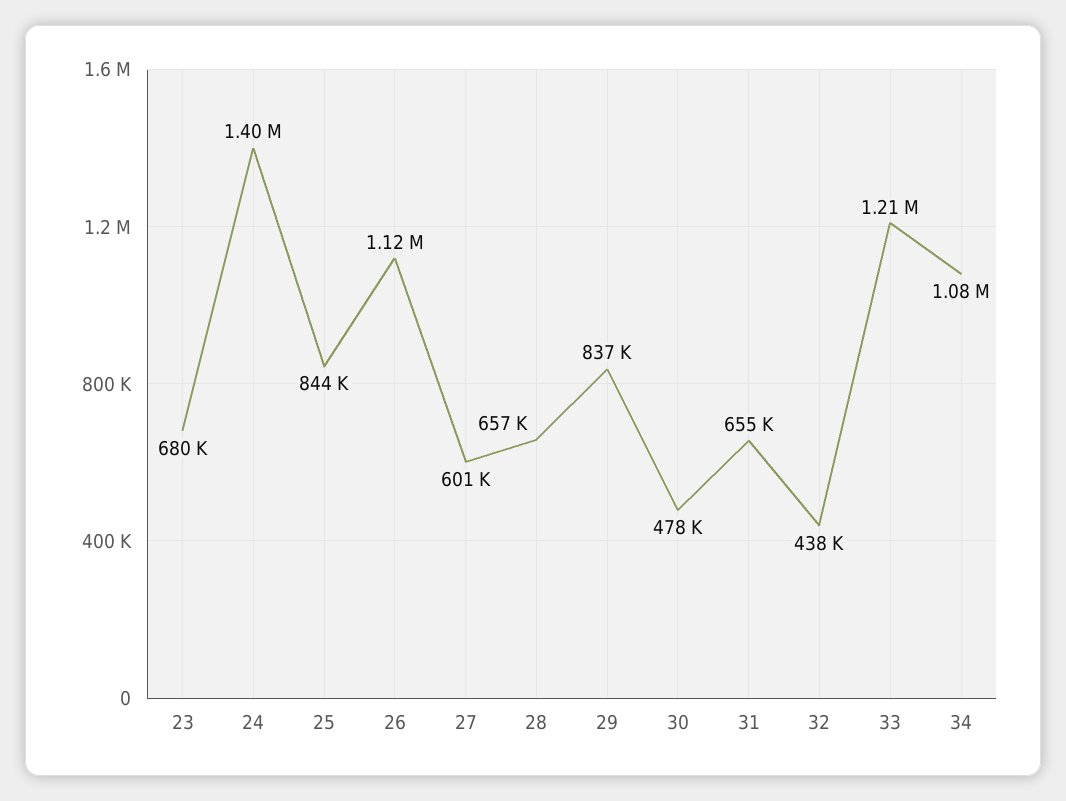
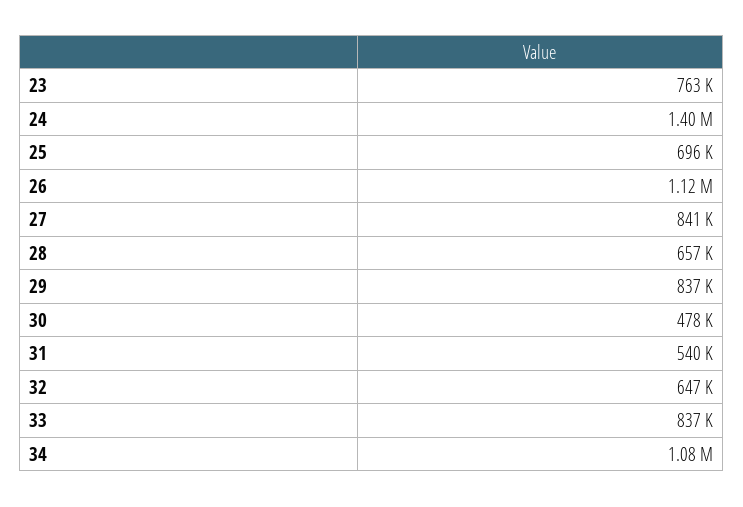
23: 680000 -> 763000
25: 844000 -> 696000
27: 601000 -> 841000
31: 655000 -> 540000
32: 438000 -> 647000
33: 1210000 -> 837000

